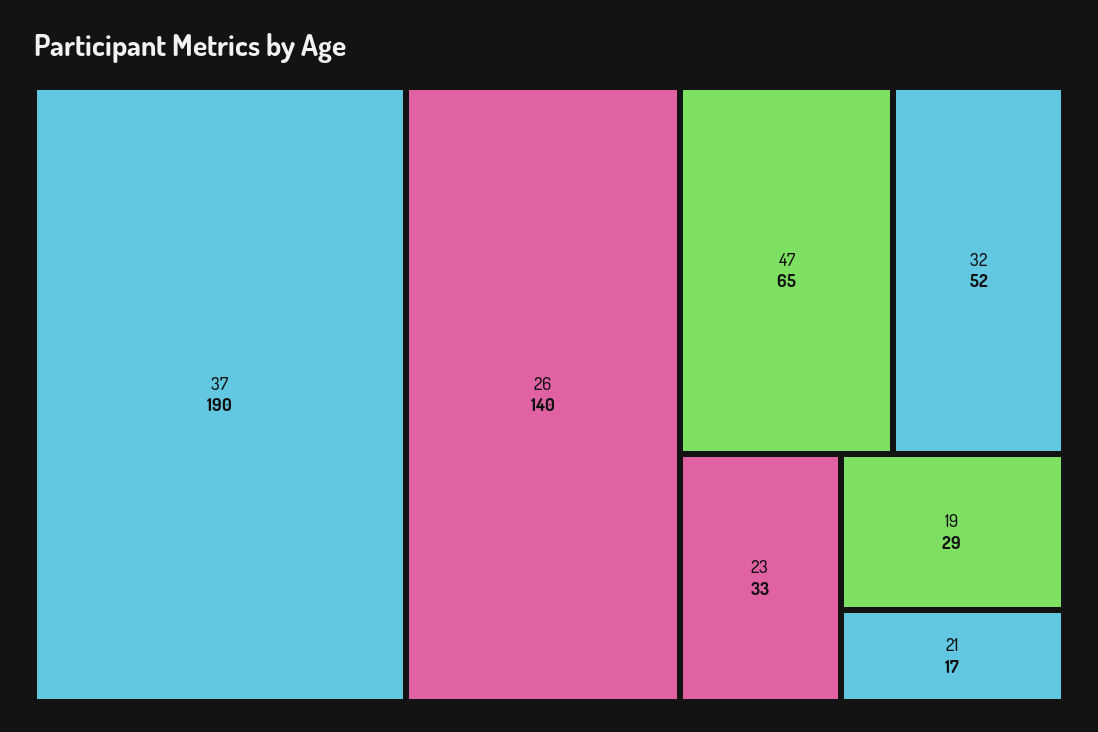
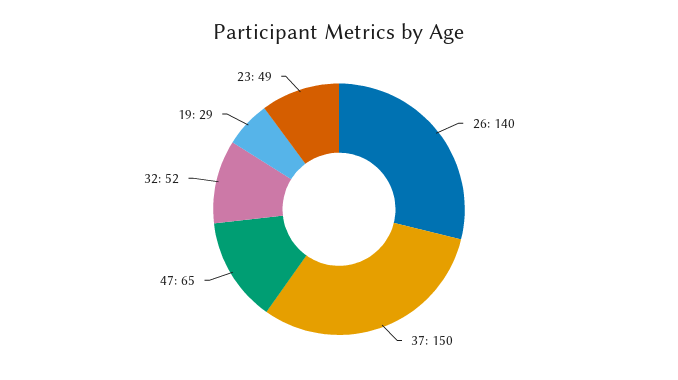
37: 190 -> 150
23: 33 -> 49
21: 17 -> none

